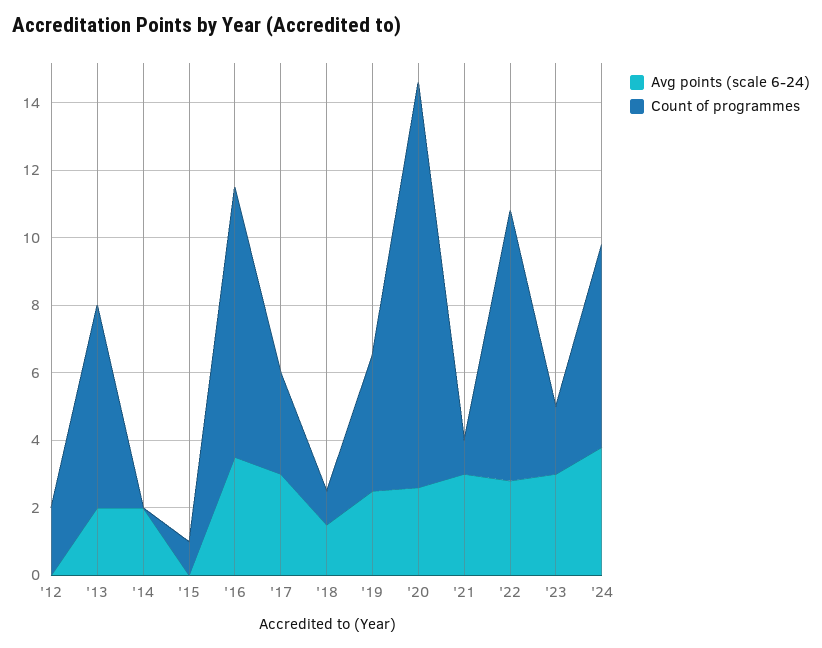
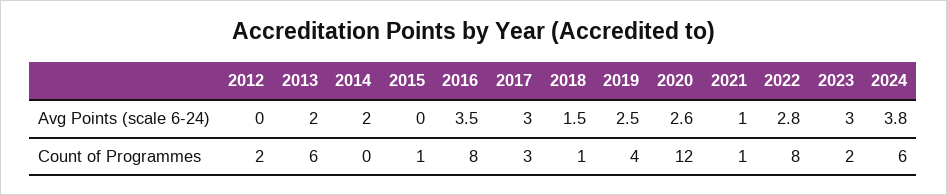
Avg points (scale 6-24), '21: 3 -> 1

